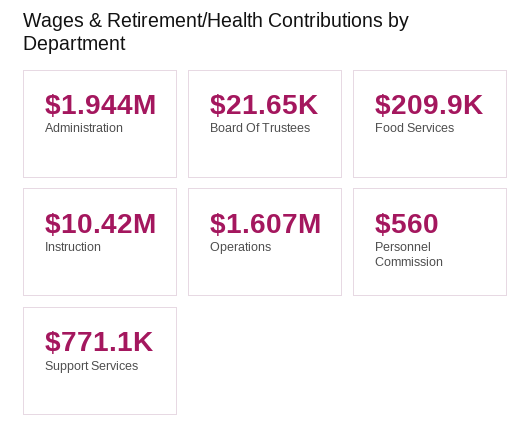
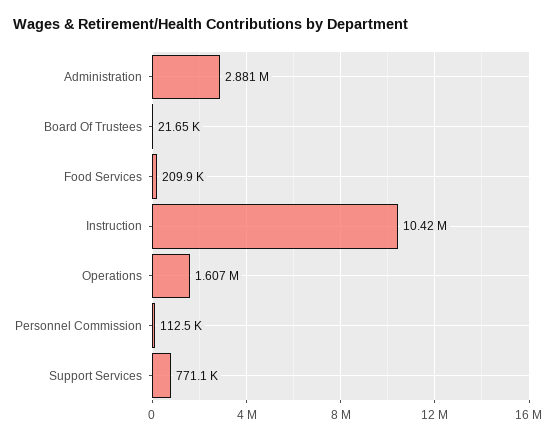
Administration: 1944000 -> 2881000
Personnel Commission: 560 -> 112500

